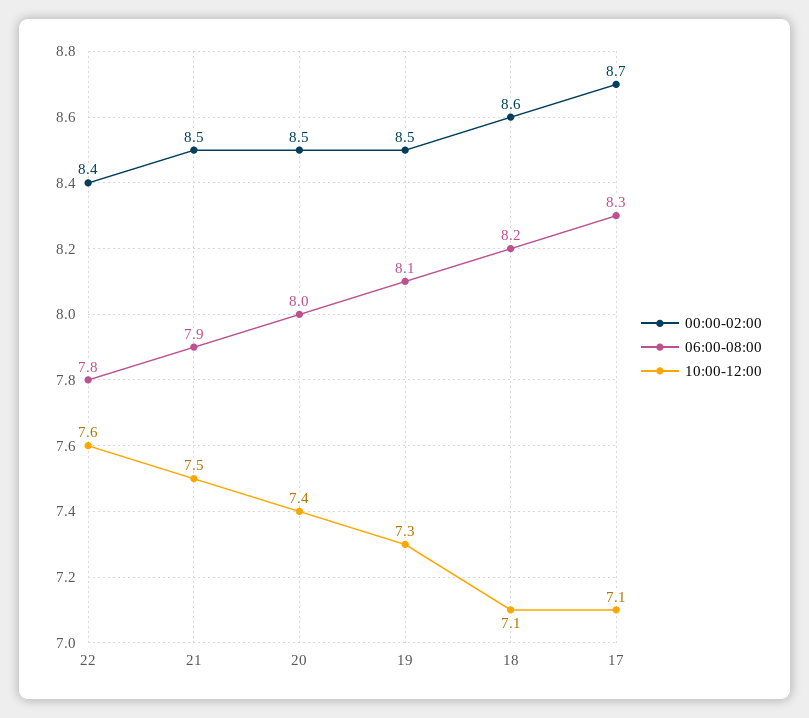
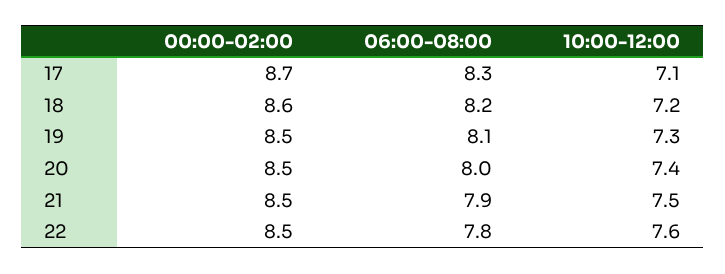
00:00-02:00, 22: 8.4 -> 8.5
10:00-12:00, 18: 7.1 -> 7.2

